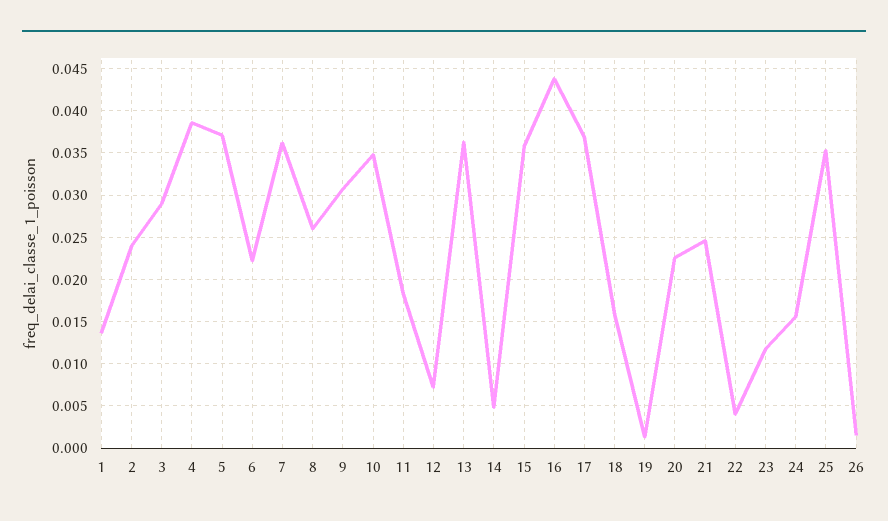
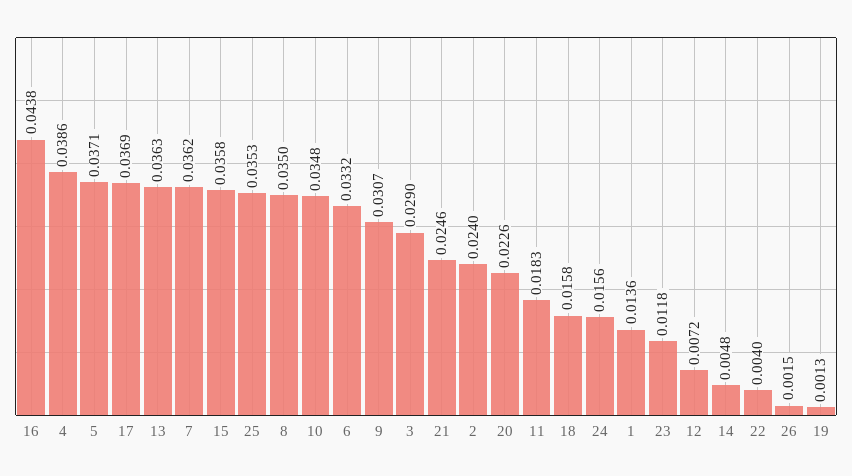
6: 0.022 -> 0.0332
8: 0.026 -> 0.035

